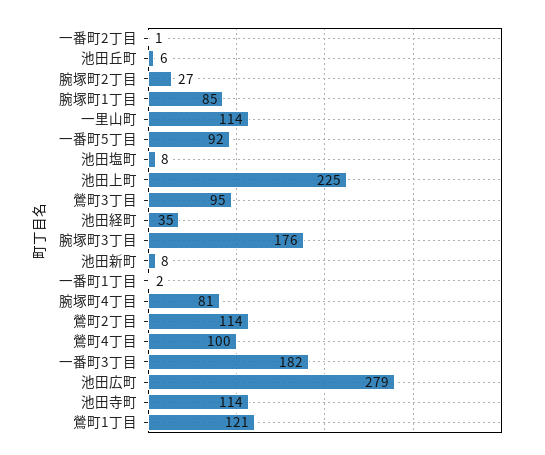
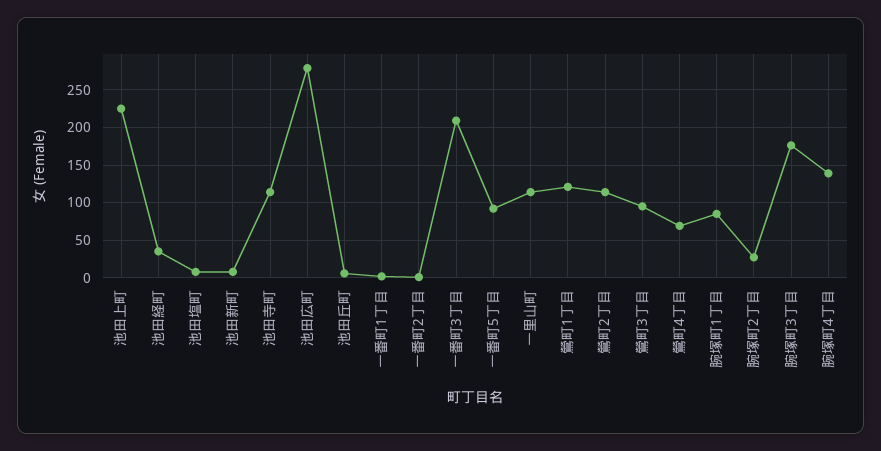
腕塚町4丁目: 81 -> 140
鶯町4丁目: 100 -> 70
一番町3丁目: 182 -> 210

